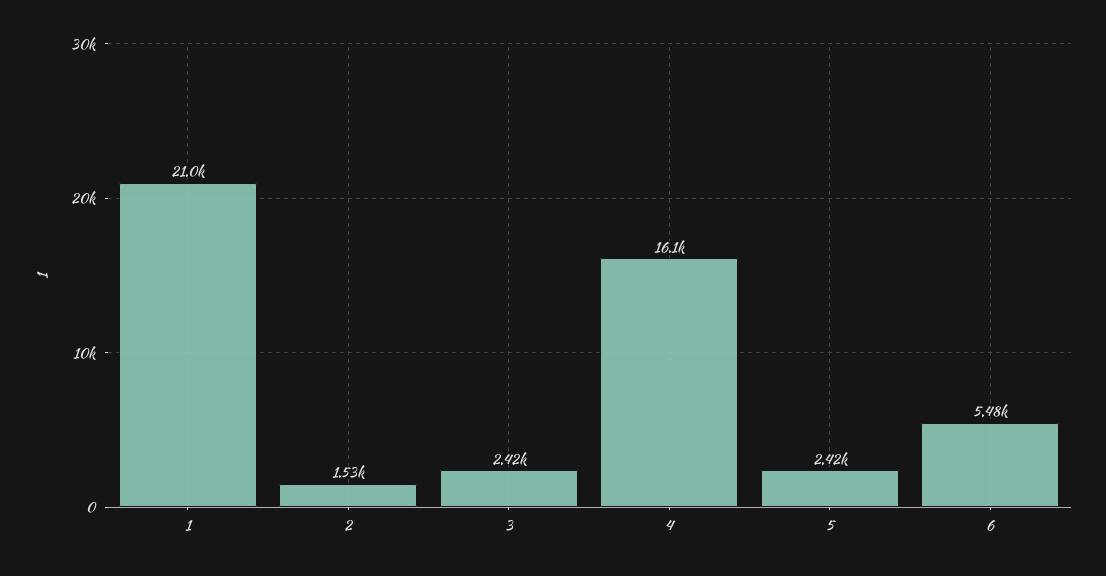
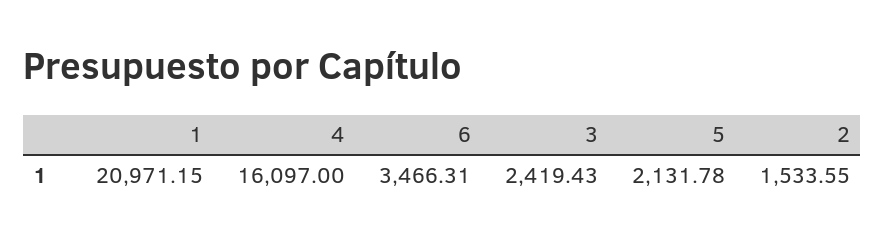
5: 2420 -> 2131.78
6: 5480 -> 3466.31

